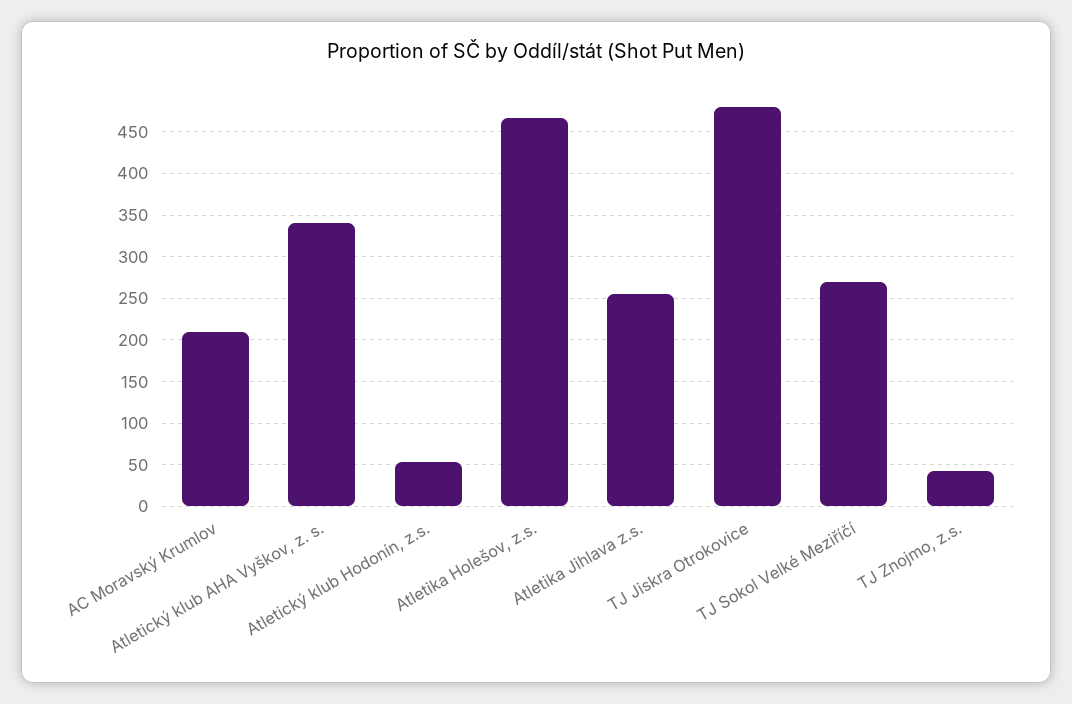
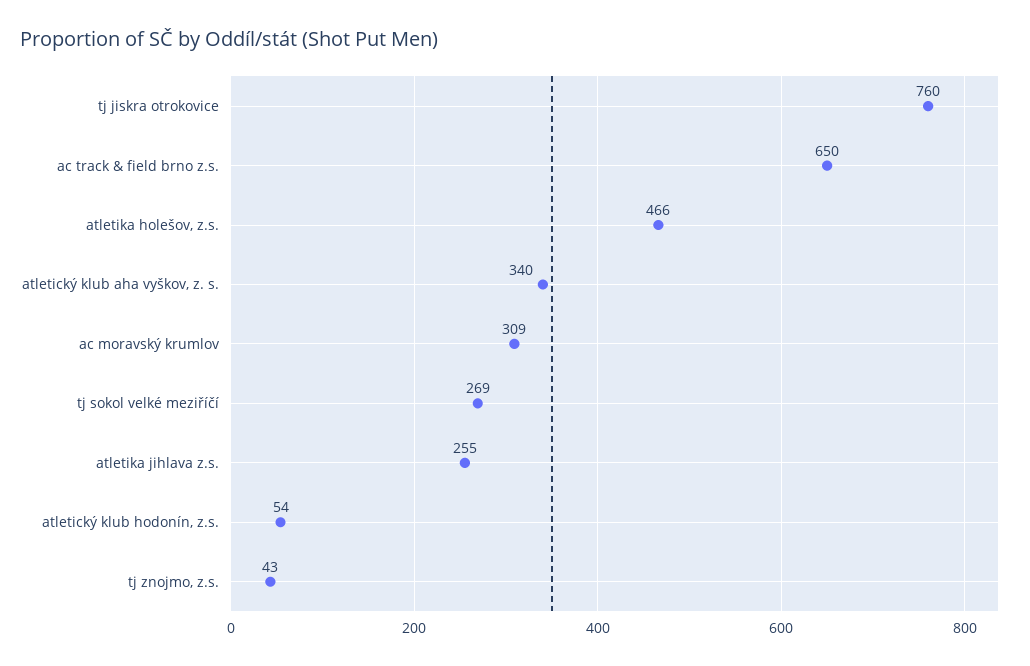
AC Moravský Krumlov: 210 -> 309
TJ Jiskra Otrokovice: 480 -> 760
ac track & field brno z.s.: none -> 650

